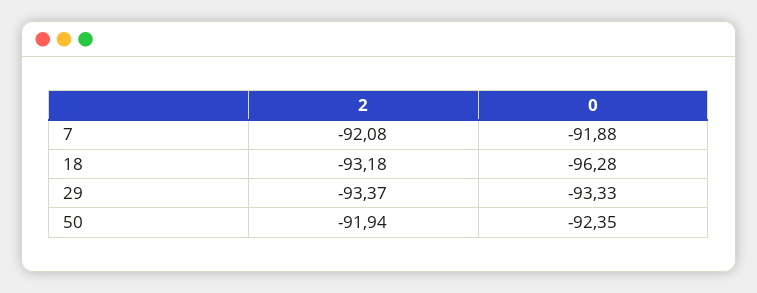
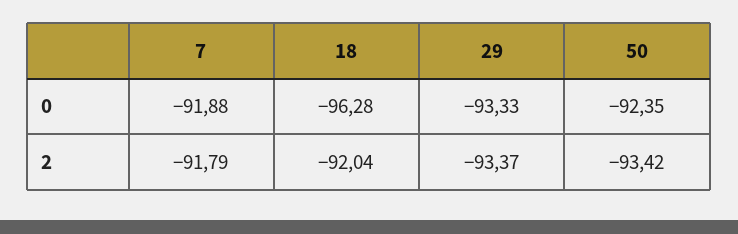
2, 7: -92.08 -> -91.79
2, 18: -93.18 -> -92.04
2, 50: -91.94 -> -93.42

